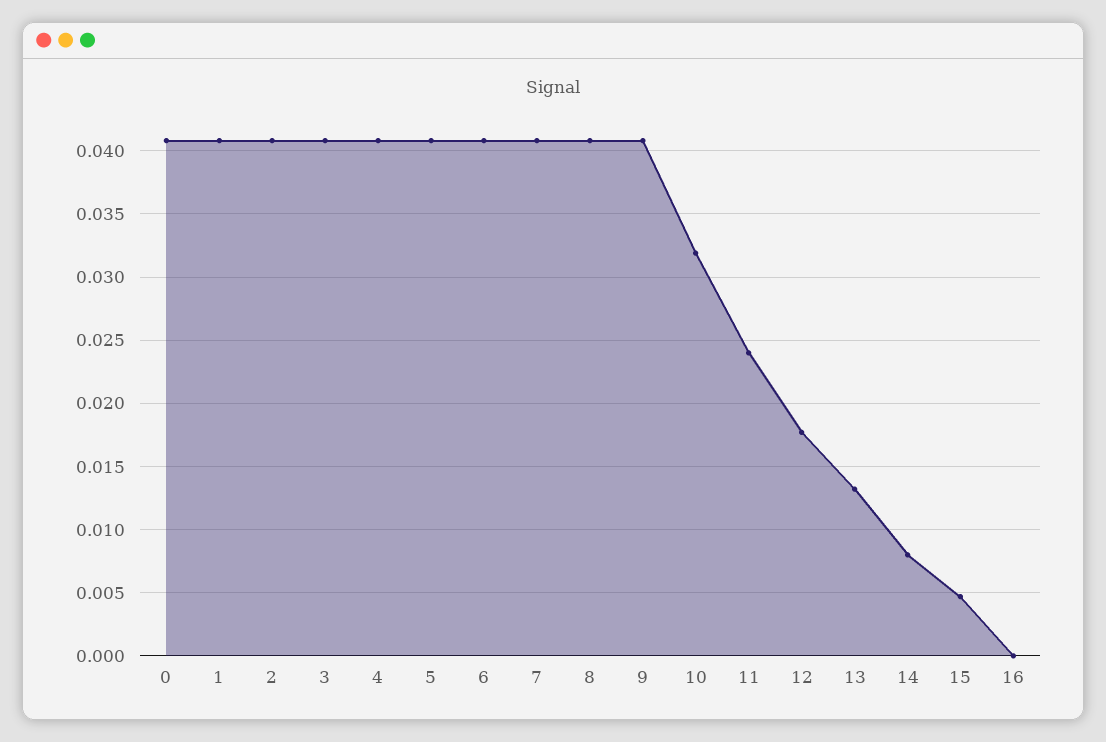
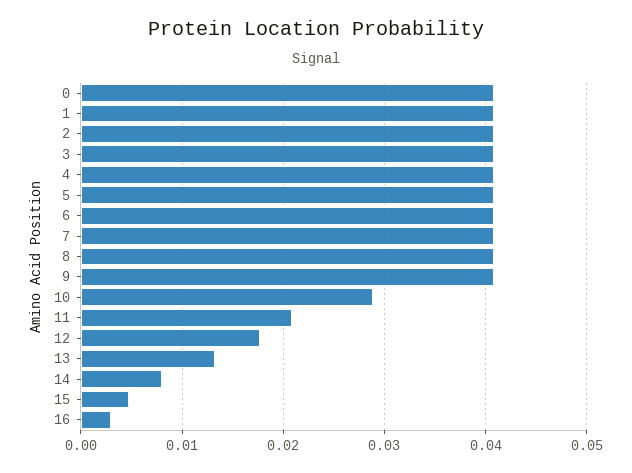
10: 0.032 -> 0.029
11: 0.024 -> 0.021
16: 0 -> 0.003

